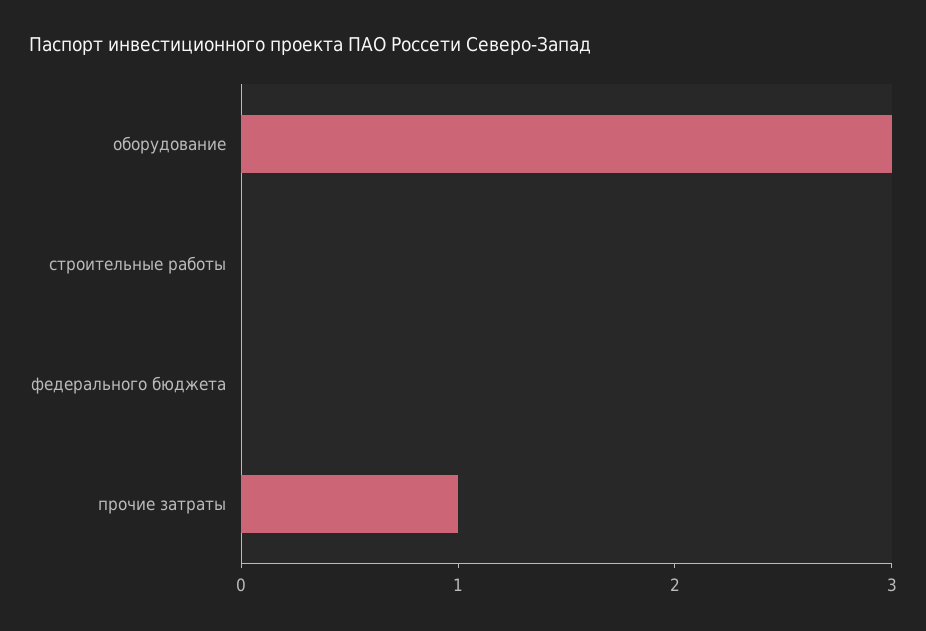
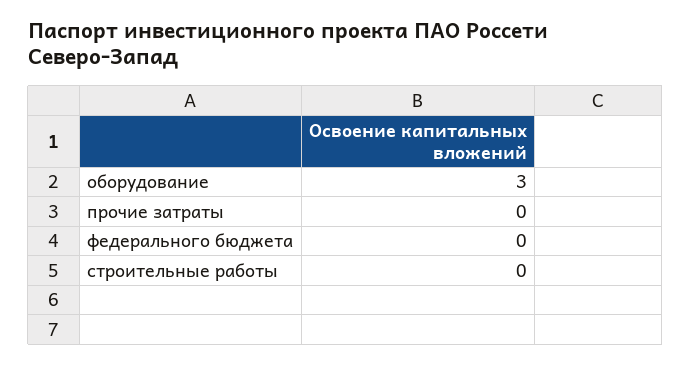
прочие затраты: 1 -> 0

